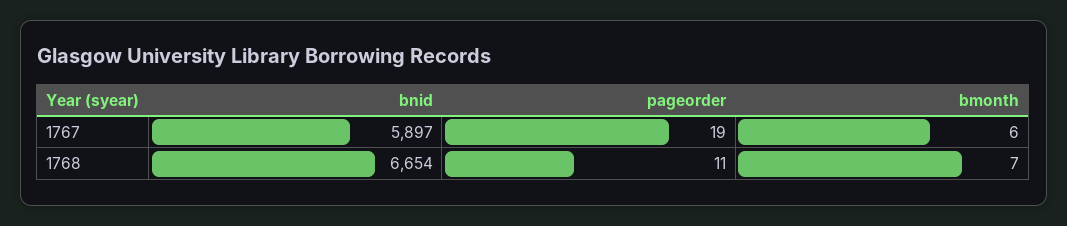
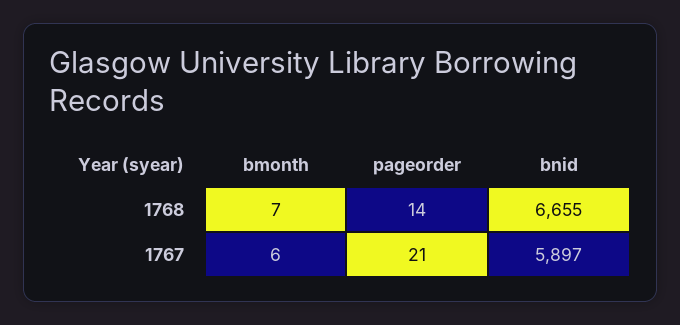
pageorder, 1767: 19 -> 21
bnid, 1768: 6654 -> 6655
pageorder, 1768: 11 -> 14

